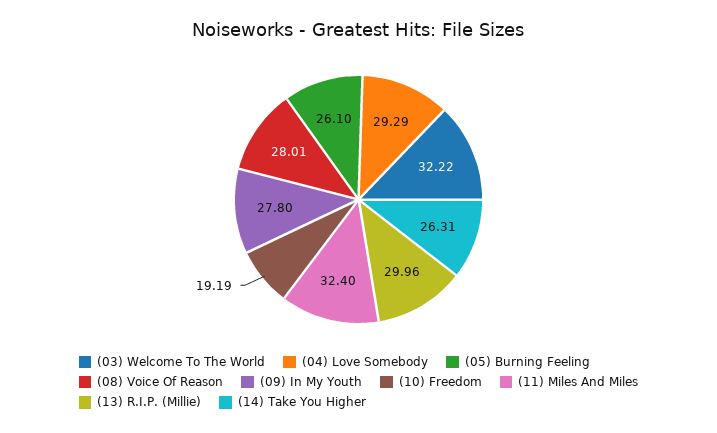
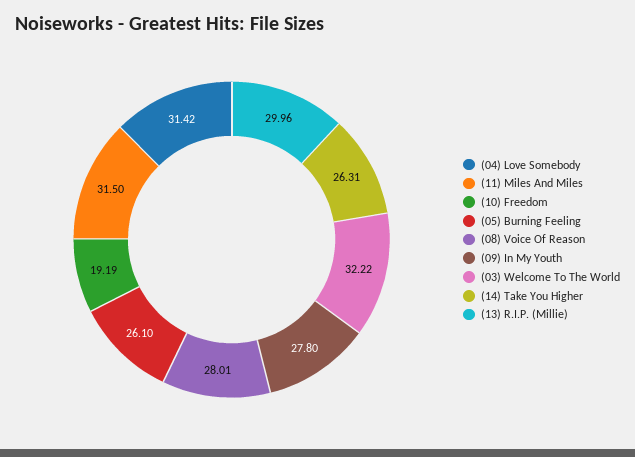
(04) Love Somebody: 29.29 -> 31.42
(11) Miles And Miles: 32.4 -> 31.5

